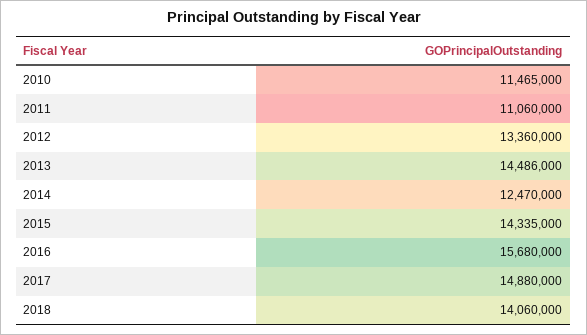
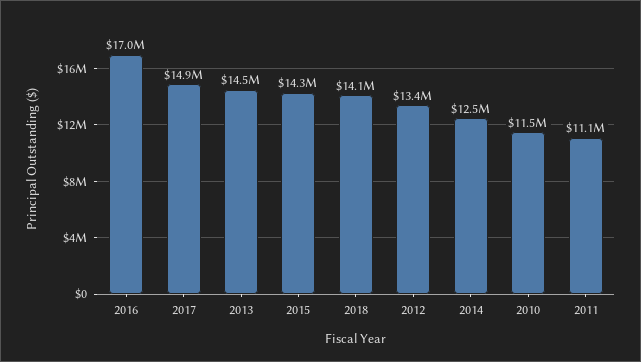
2016: 15680000 -> 17000000

